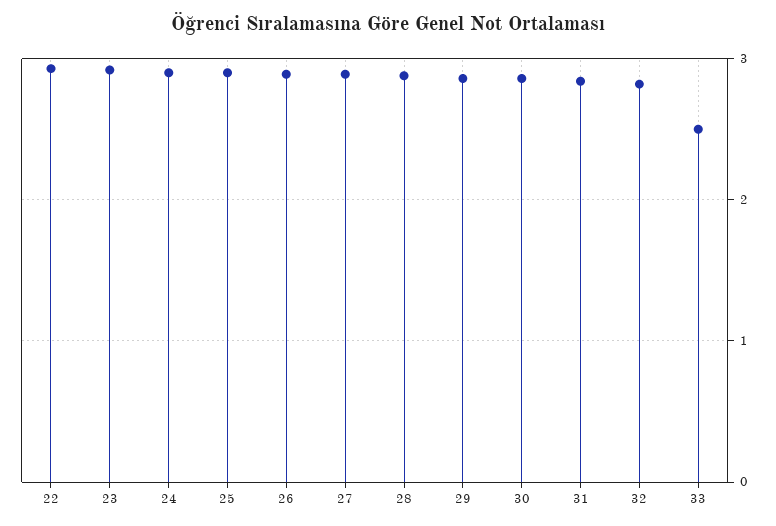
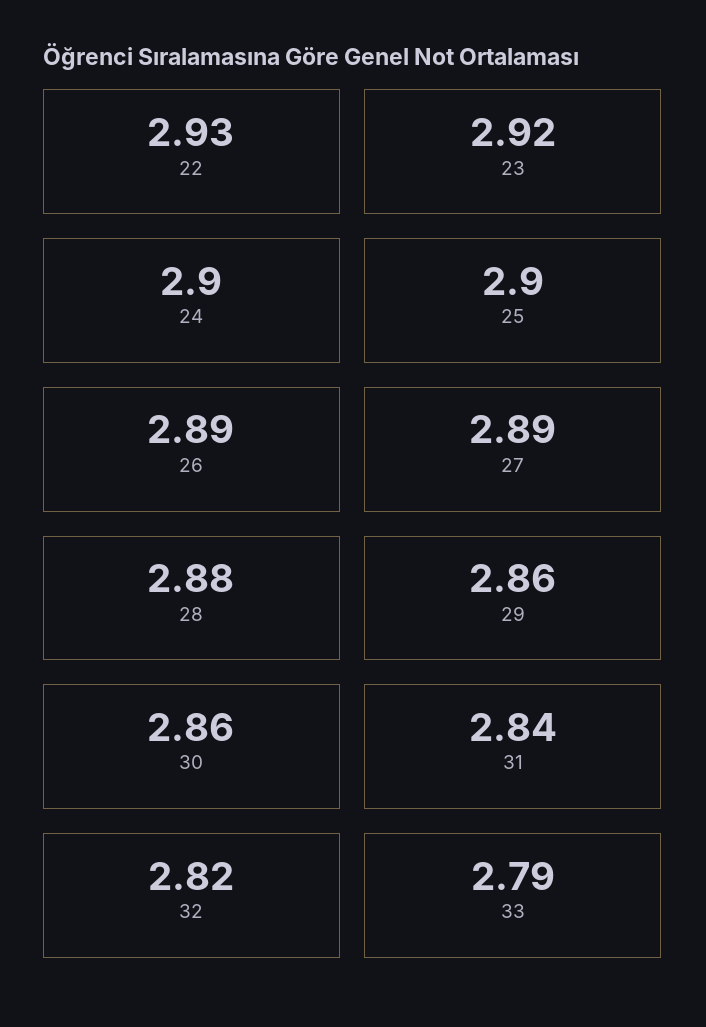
33: 2.5 -> 2.79

